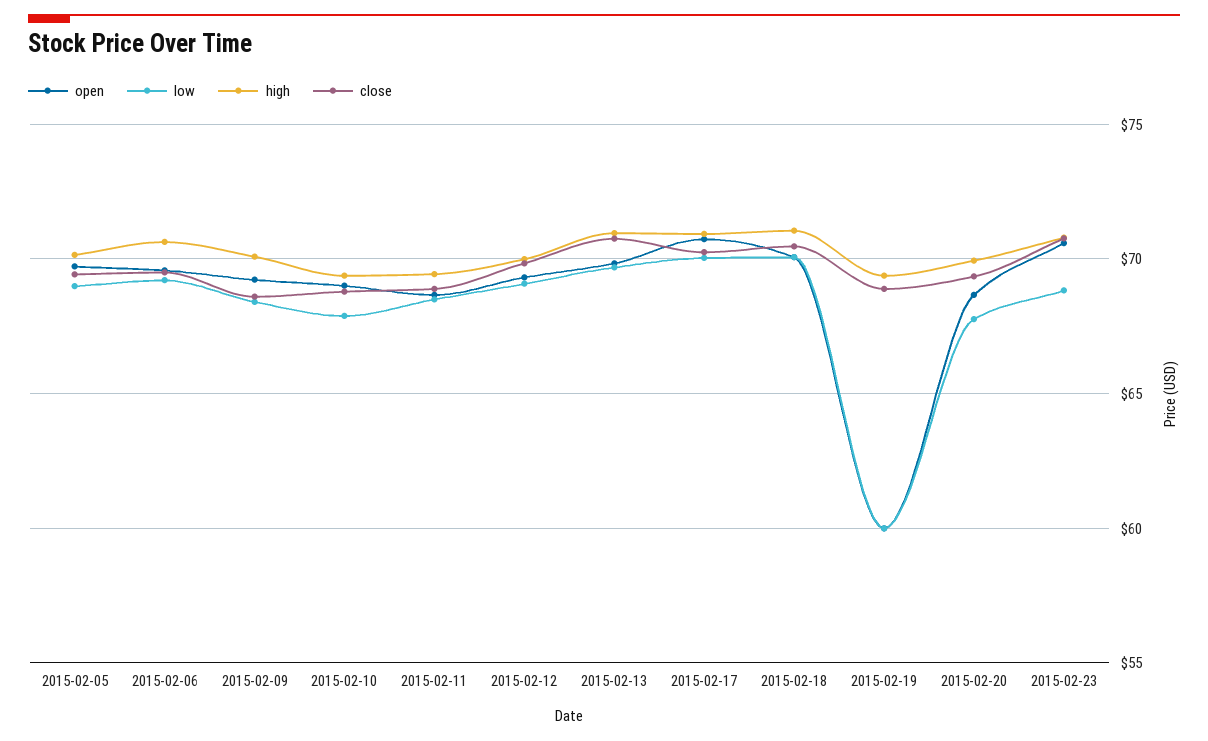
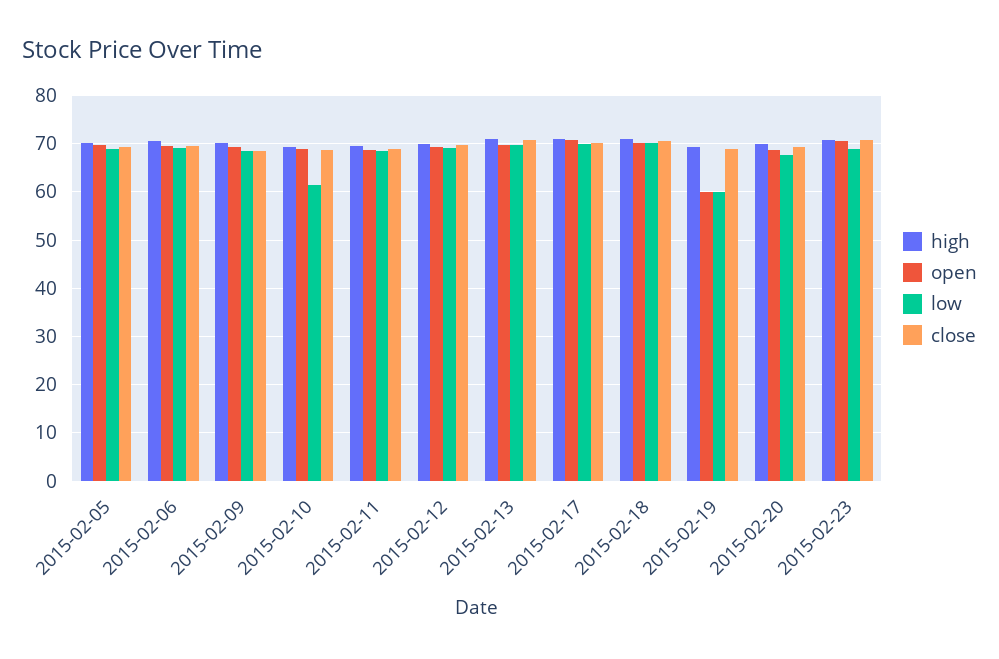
low, 2015-02-10: 68 -> 62

